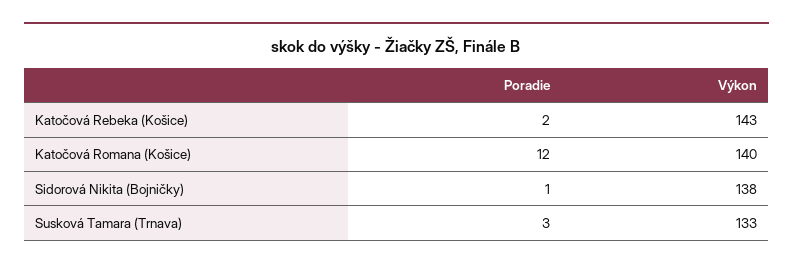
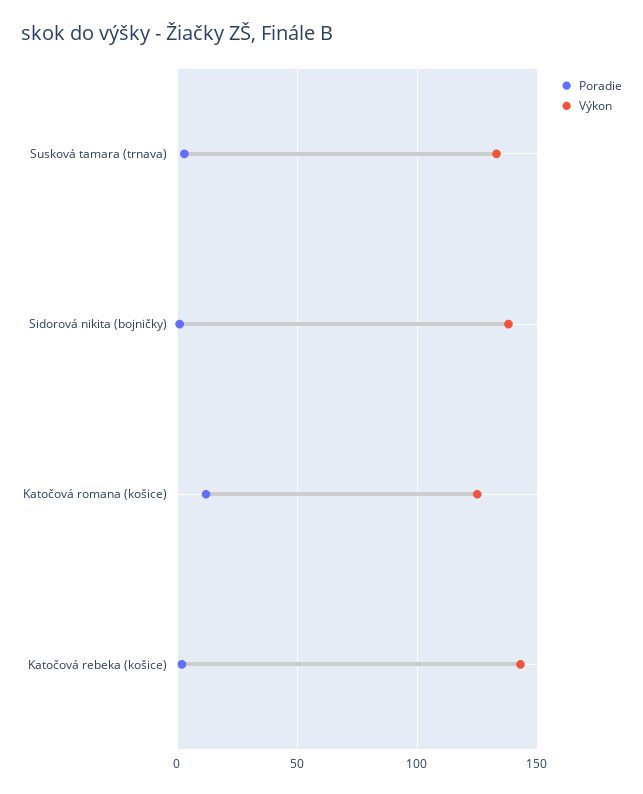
Výkon, Katočová Romana (Košice): 140 -> 125

